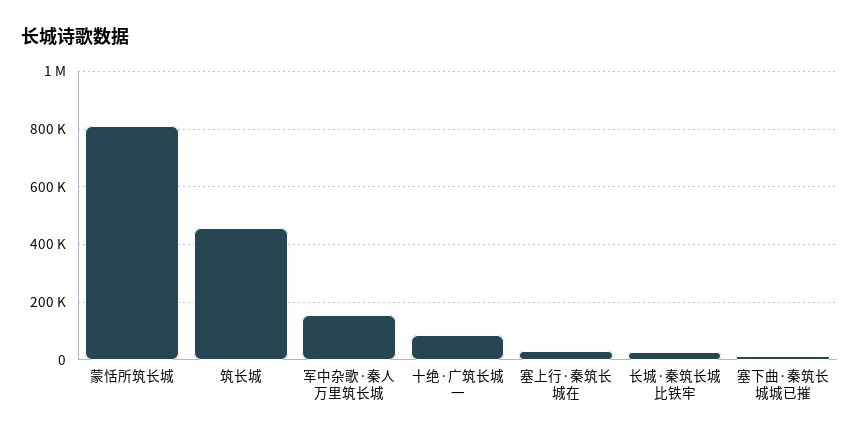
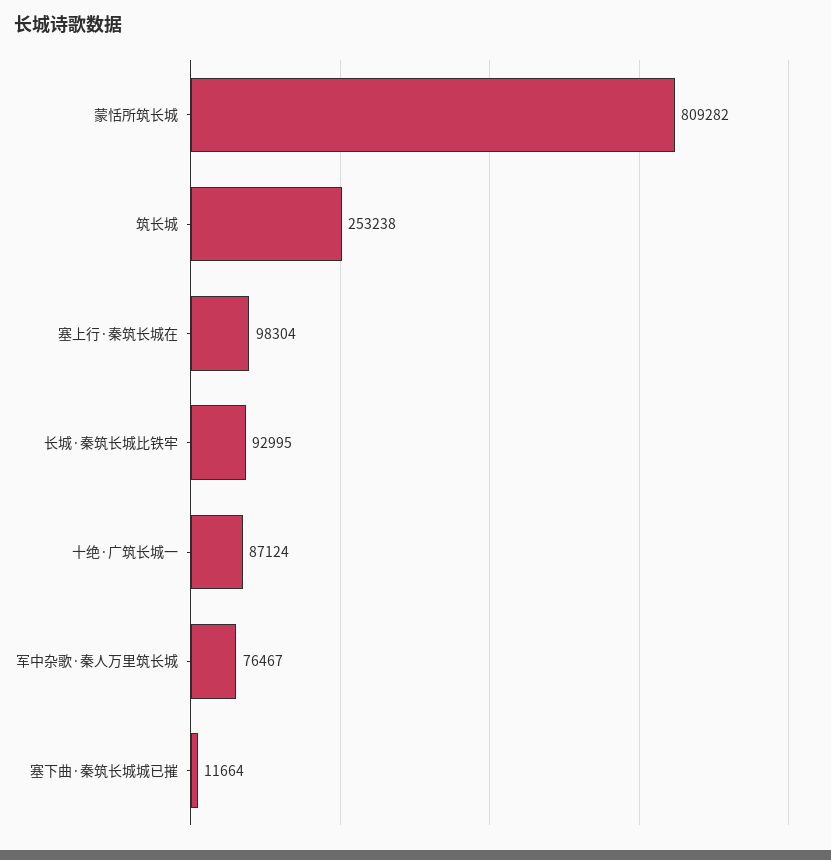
筑长城: 450000 -> 253238
军中杂歌·秦人万里筑长城: 150000 -> 76467
塞上行·秦筑长城在: 25000 -> 98304
长城·秦筑长城比铁牢: 25000 -> 92995

